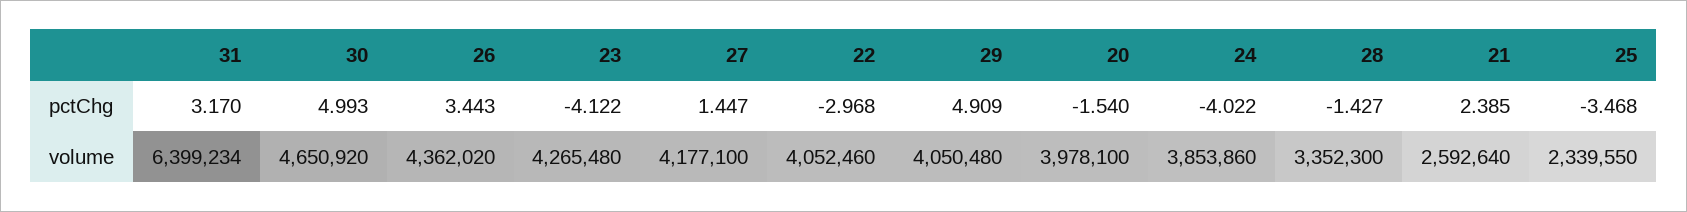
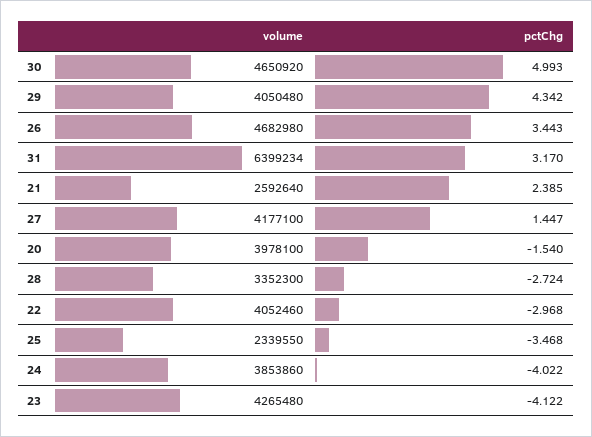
29, pctChg: 4.909 -> 4.342
28, pctChg: -1.427 -> -2.724
26, volume: 4362020 -> 4682980

